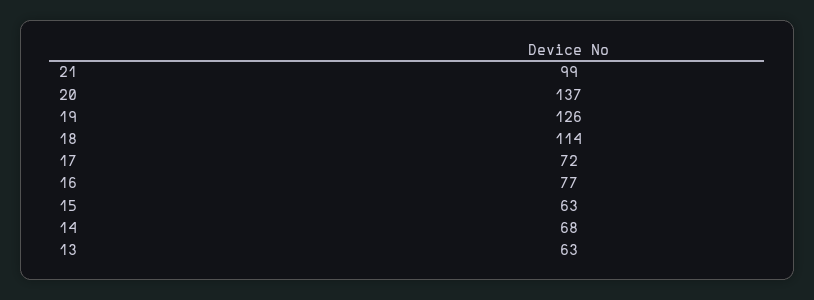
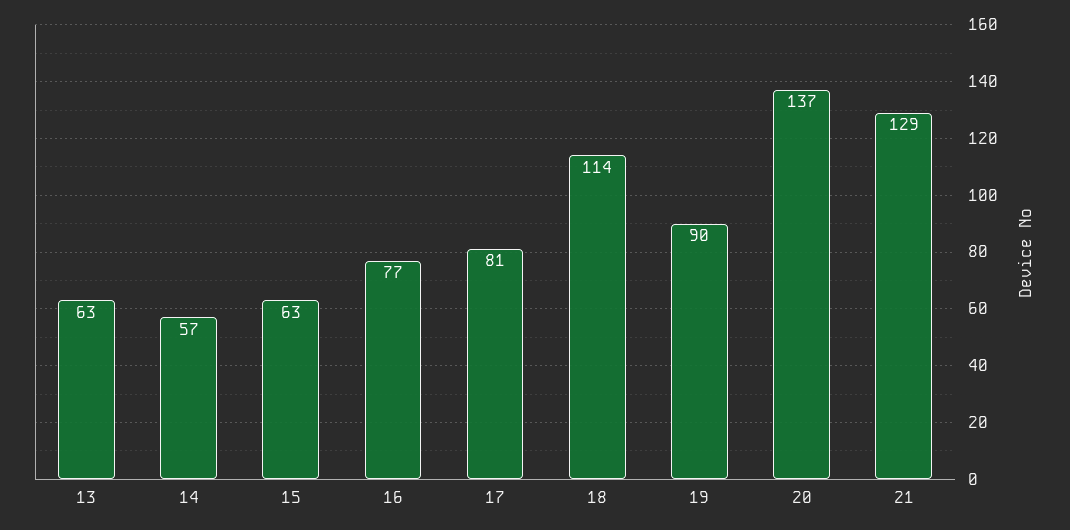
21: 99 -> 129
19: 126 -> 90
17: 72 -> 81
14: 68 -> 57

